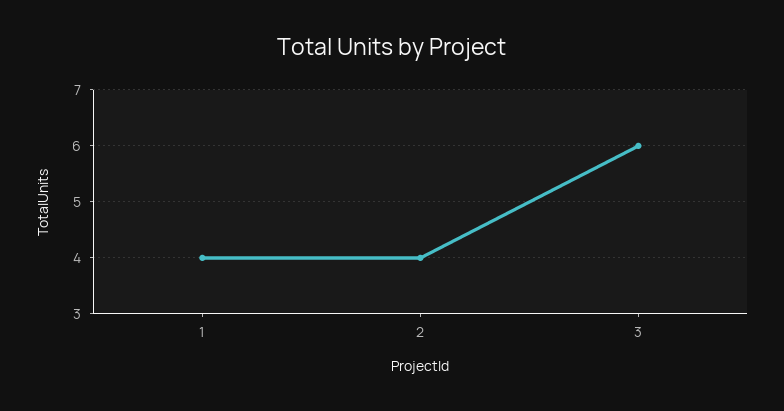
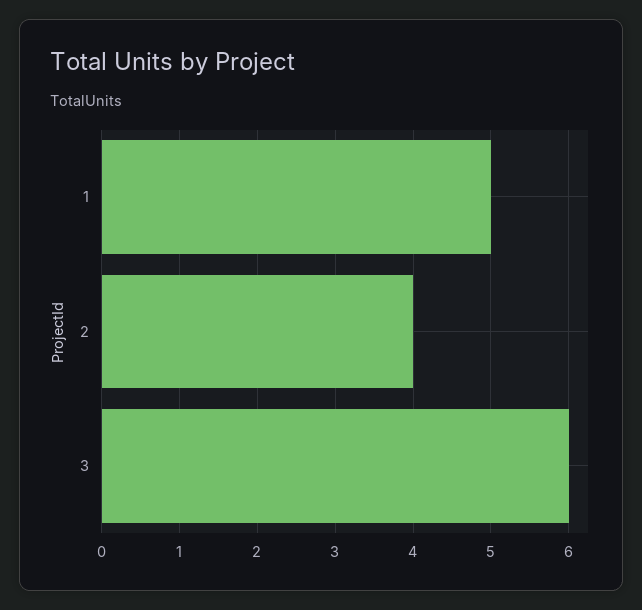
1: 4 -> 5

